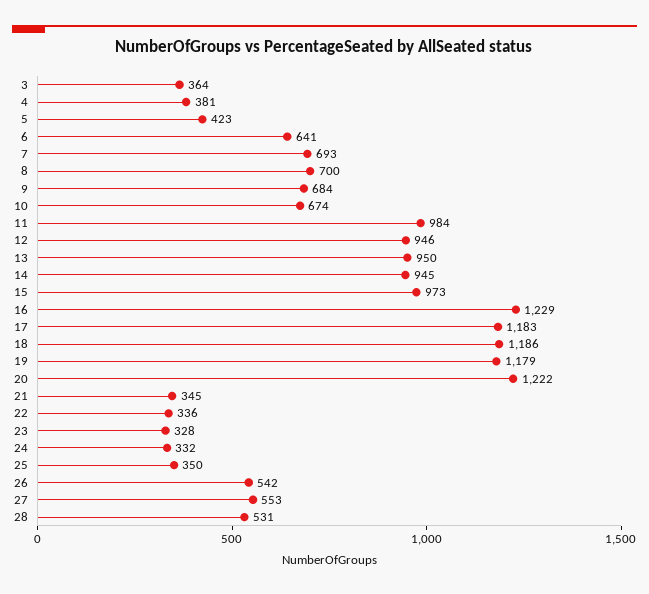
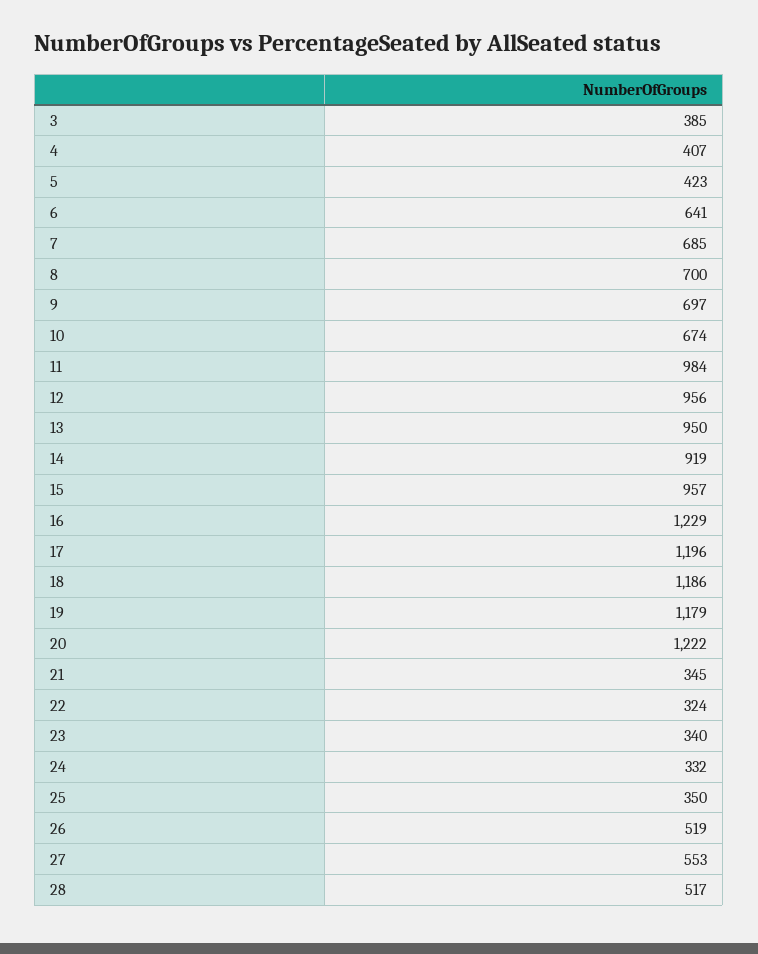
3: 364 -> 385
4: 381 -> 407
7: 693 -> 685
9: 684 -> 697
12: 946 -> 956
14: 945 -> 919
15: 973 -> 957
17: 1183 -> 1196
22: 336 -> 324
23: 328 -> 340
26: 542 -> 519
28: 531 -> 517

